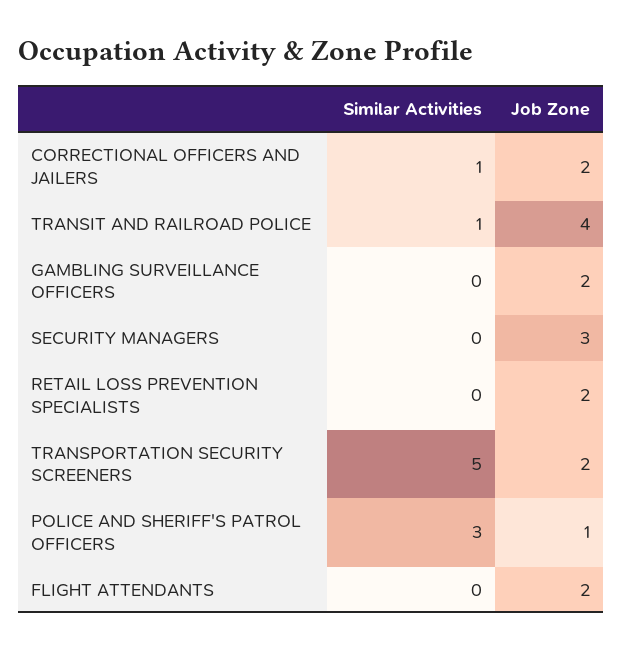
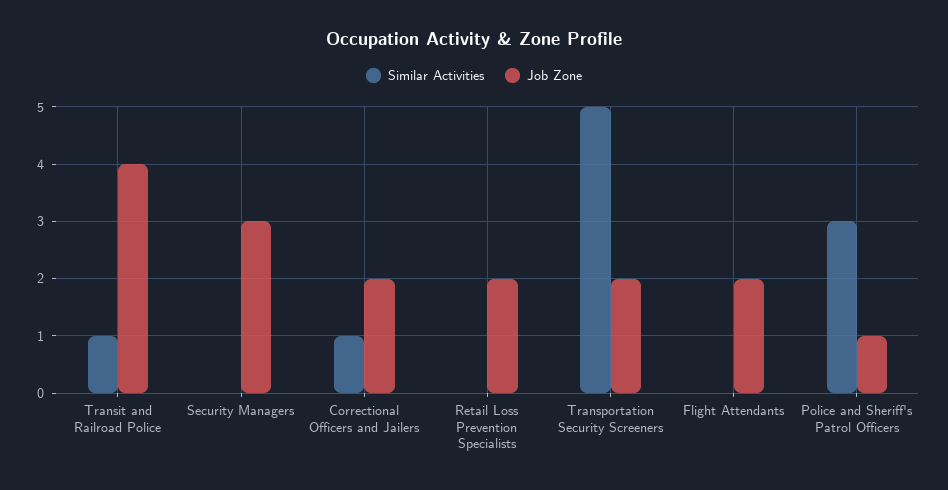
Similar Activities, GAMBLING SURVEILLANCE OFFICERS: 0 -> none
Job Zone, GAMBLING SURVEILLANCE OFFICERS: 2 -> none

